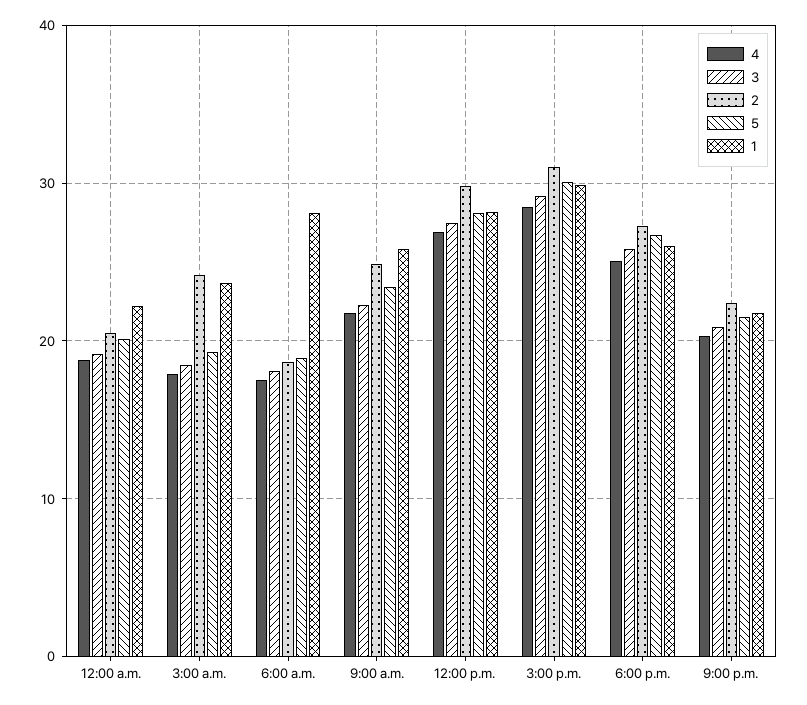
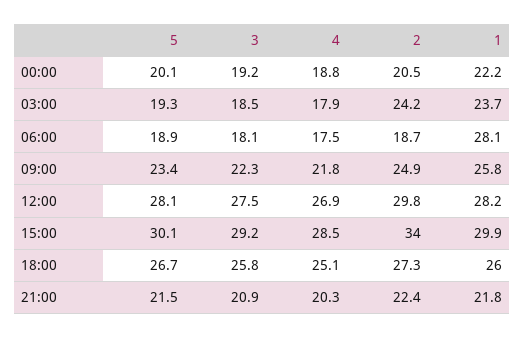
2, 3:00 p.m.: 31 -> 34

